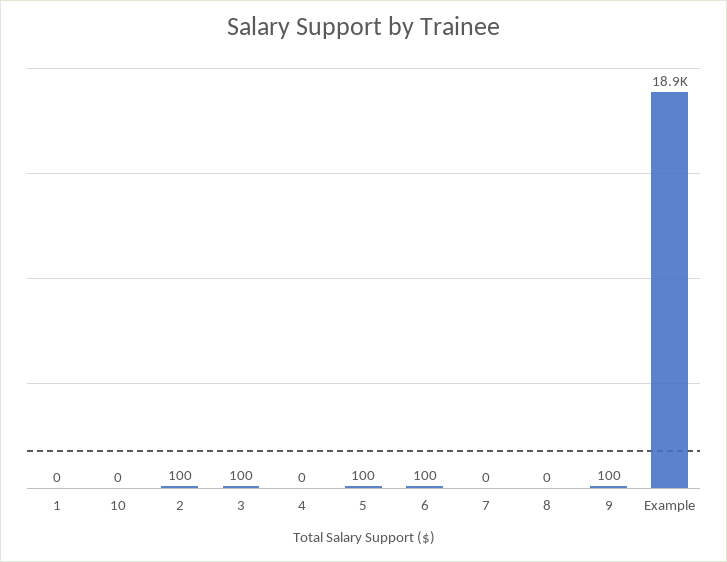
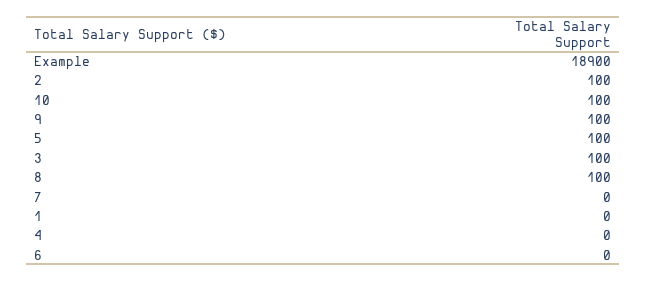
10: 0 -> 100
6: 100 -> 0
8: 0 -> 100

